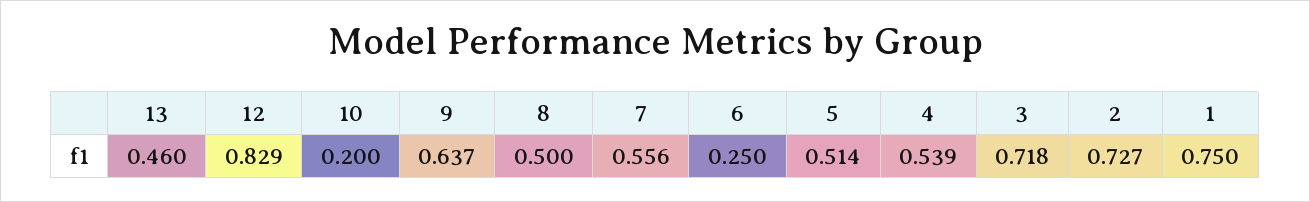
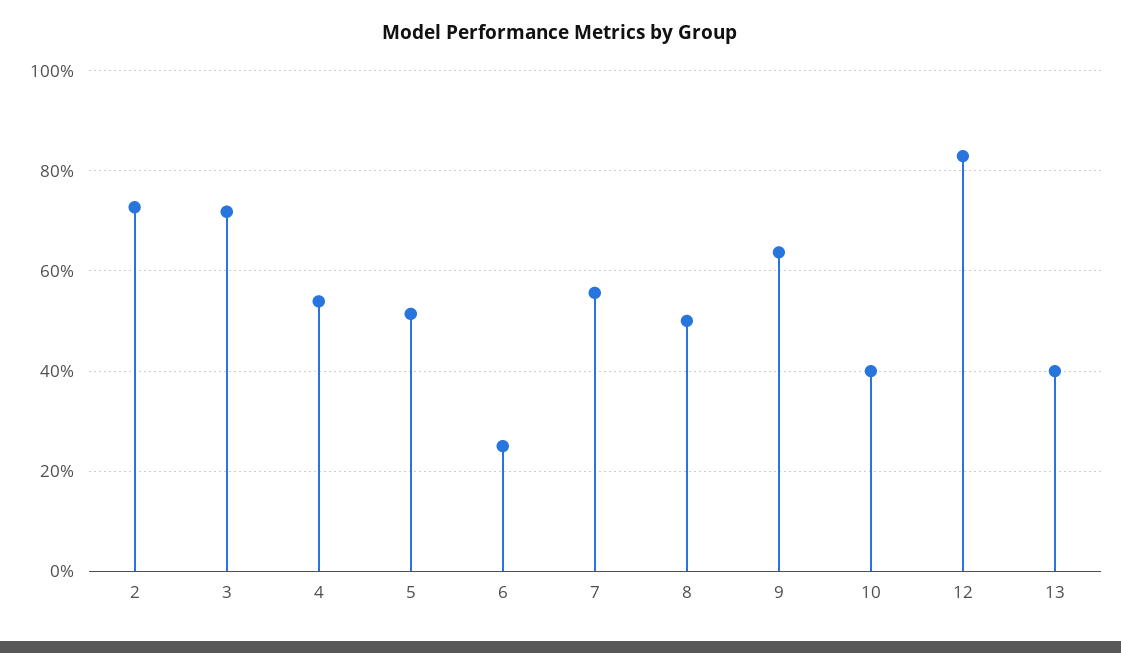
13: 0.46 -> 0.4
10: 0.2 -> 0.4
1: 0.75 -> none

